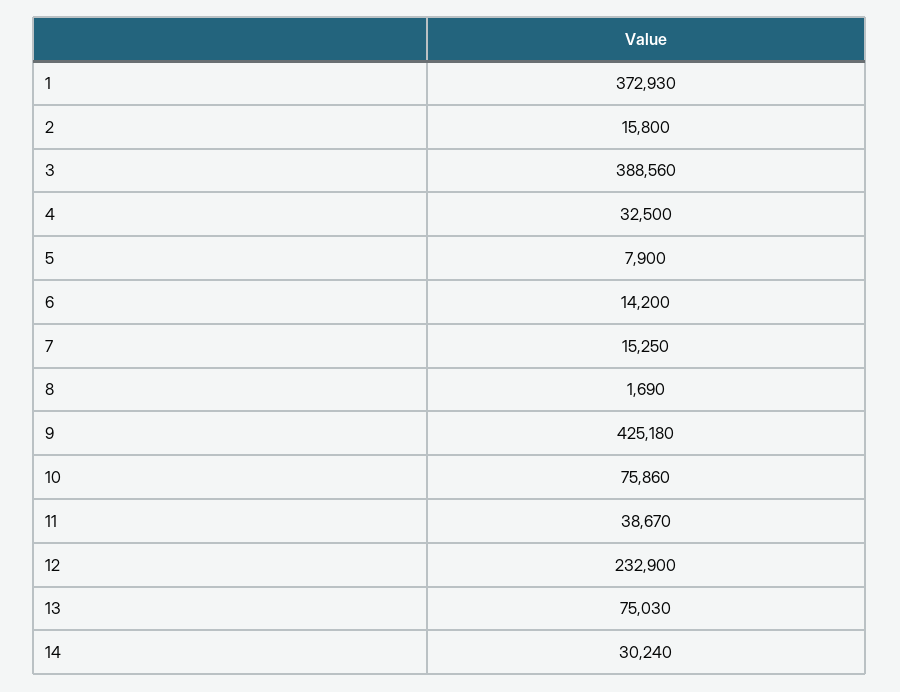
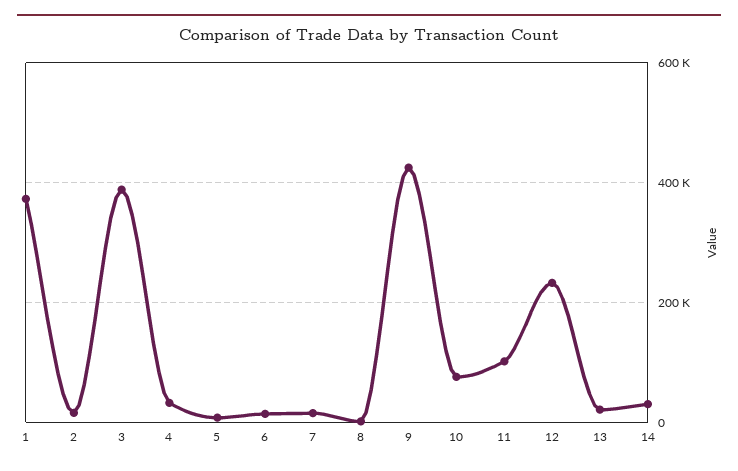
11: 38670 -> 100000
13: 75030 -> 20000

